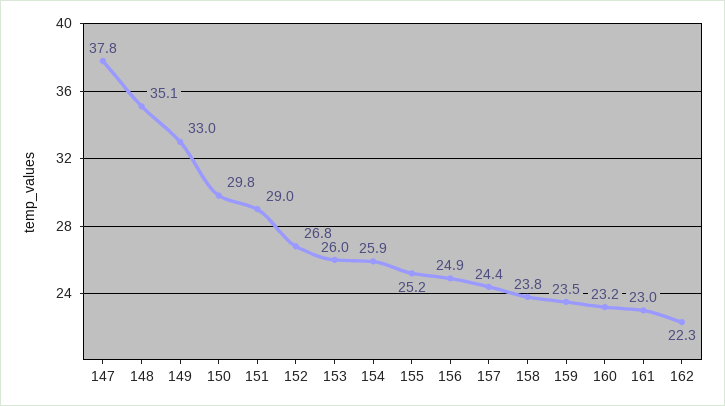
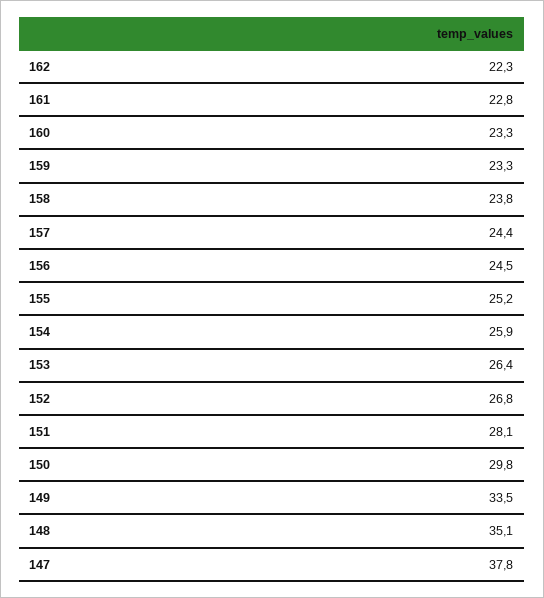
149: 33 -> 33.5
151: 29 -> 28.1
153: 26 -> 26.4
156: 24.9 -> 24.5
159: 23.5 -> 23.3
160: 23.2 -> 23.3
161: 23 -> 22.8

